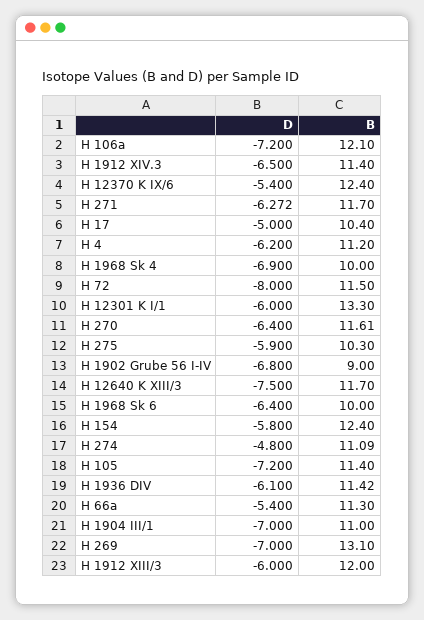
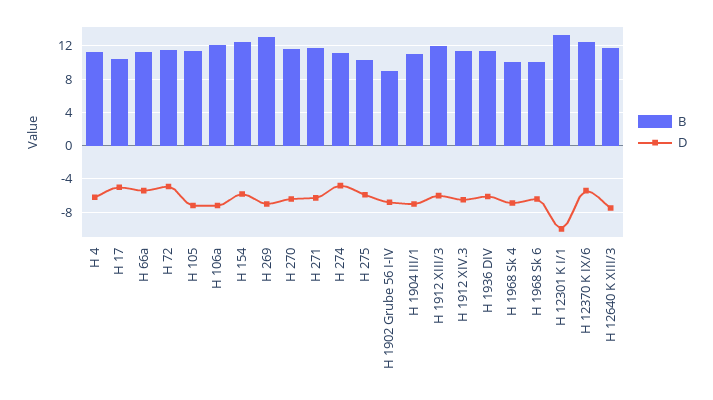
D, H 72: -8 -> -5
D, H 12301 K I/1: -6 -> -10

